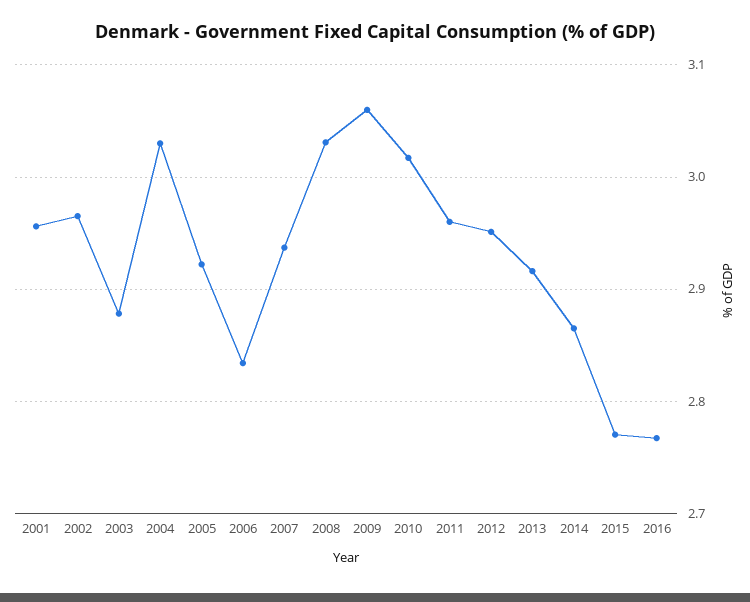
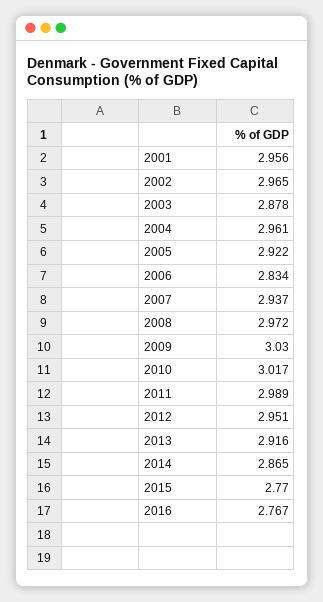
2004: 3.03 -> 2.961
2008: 3.03 -> 2.972
2009: 3.06 -> 3.03
2011: 2.96 -> 2.989

